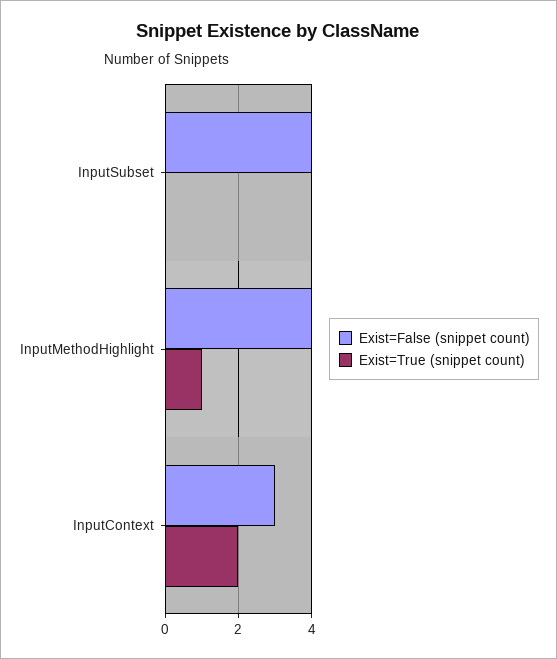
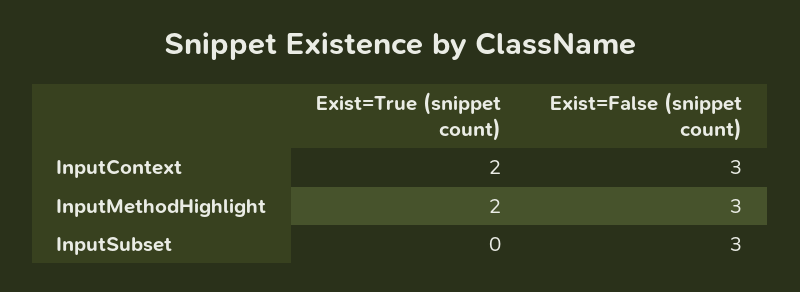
Exist=False (snippet count), InputSubset: 4 -> 3
Exist=False (snippet count), InputMethodHighlight: 4 -> 3
Exist=True (snippet count), InputMethodHighlight: 1 -> 2

